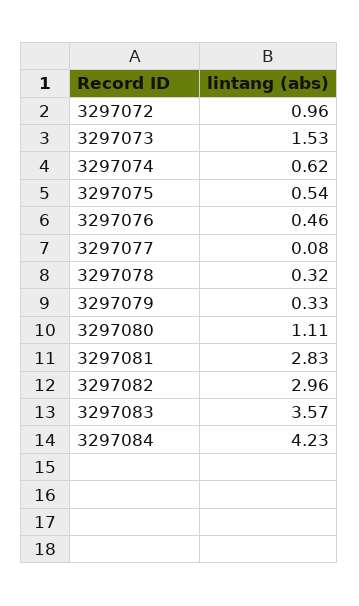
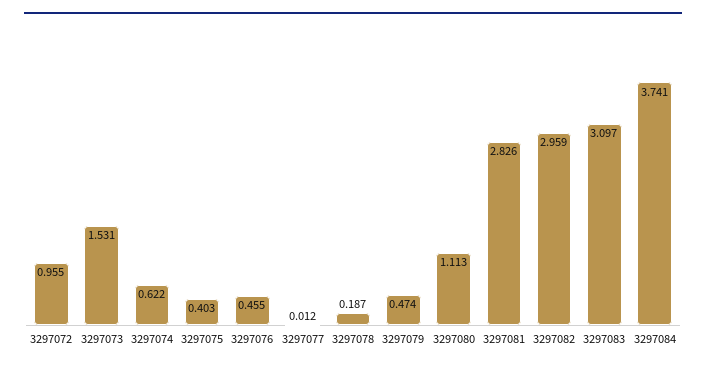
3297075: 0.54 -> 0.403
3297077: 0.08 -> 0.012
3297078: 0.32 -> 0.187
3297079: 0.33 -> 0.474
3297083: 3.57 -> 3.097
3297084: 4.23 -> 3.741

